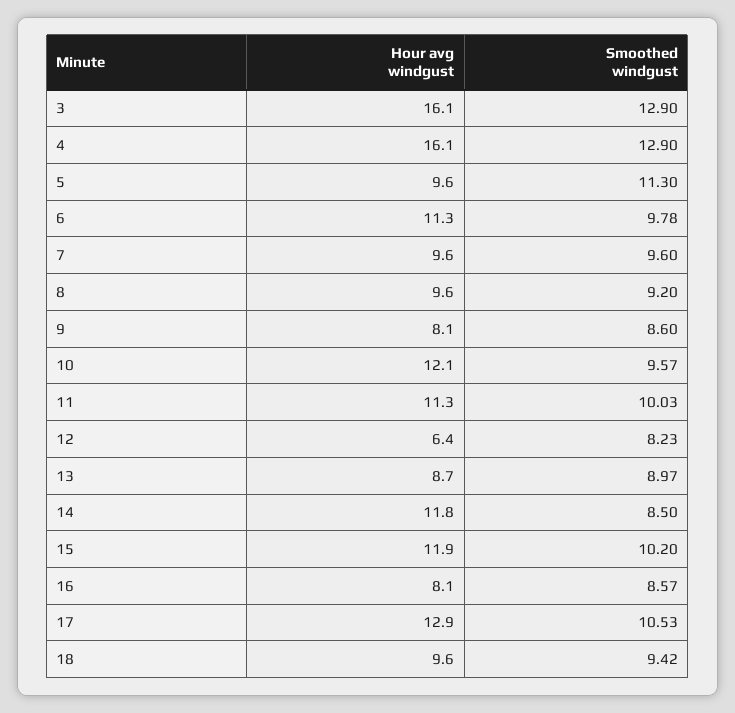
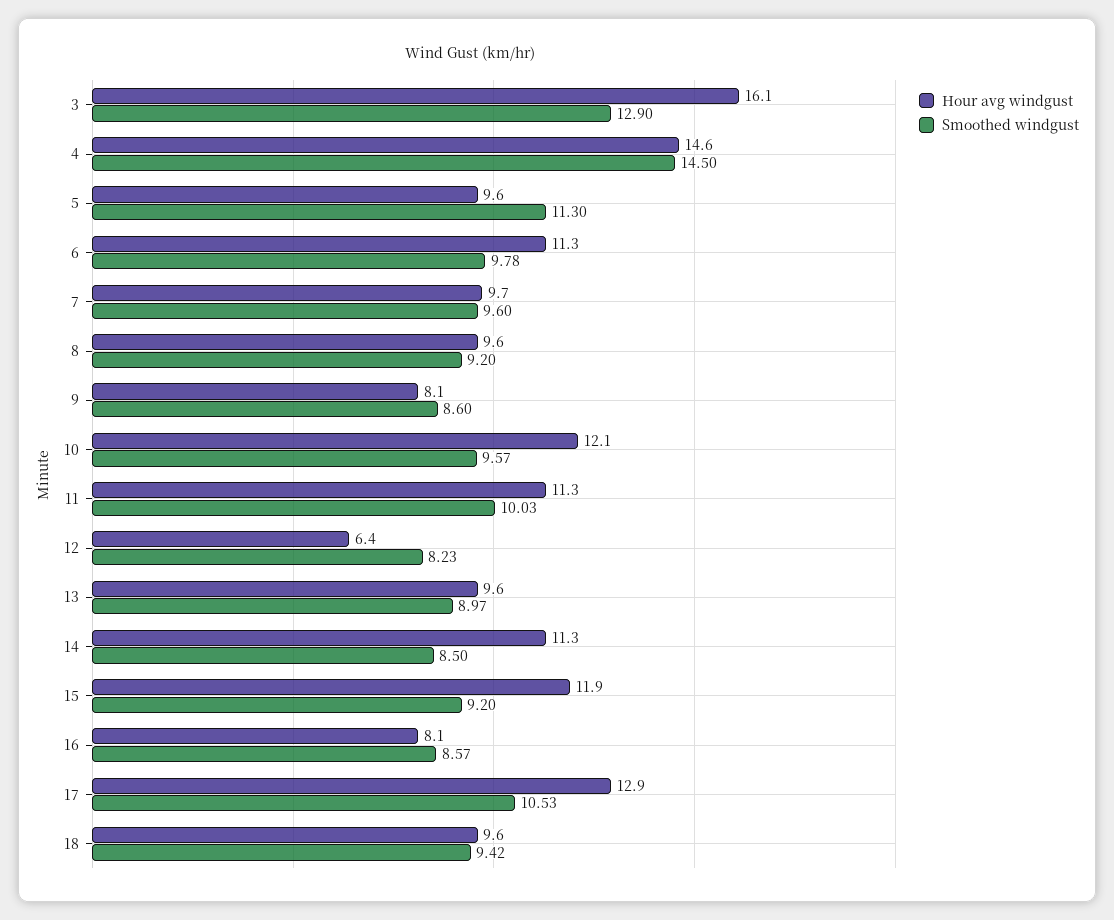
Hour avg windgust, 4: 16.1 -> 14.6
Smoothed windgust, 4: 12.9 -> 14.5
Hour avg windgust, 7: 9.6 -> 9.7
Hour avg windgust, 13: 8.7 -> 9.6
Hour avg windgust, 14: 11.8 -> 11.3
Smoothed windgust, 15: 10.2 -> 9.2

